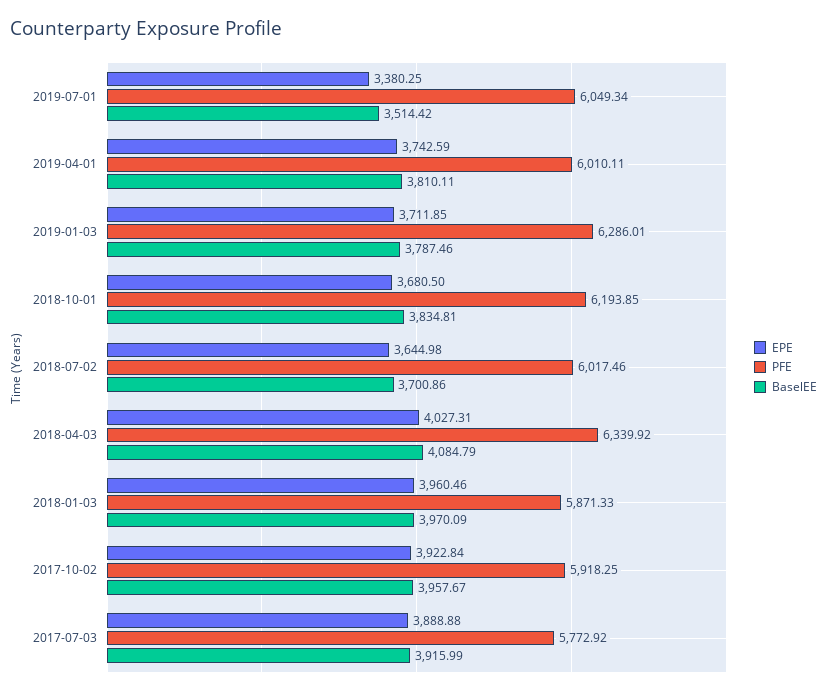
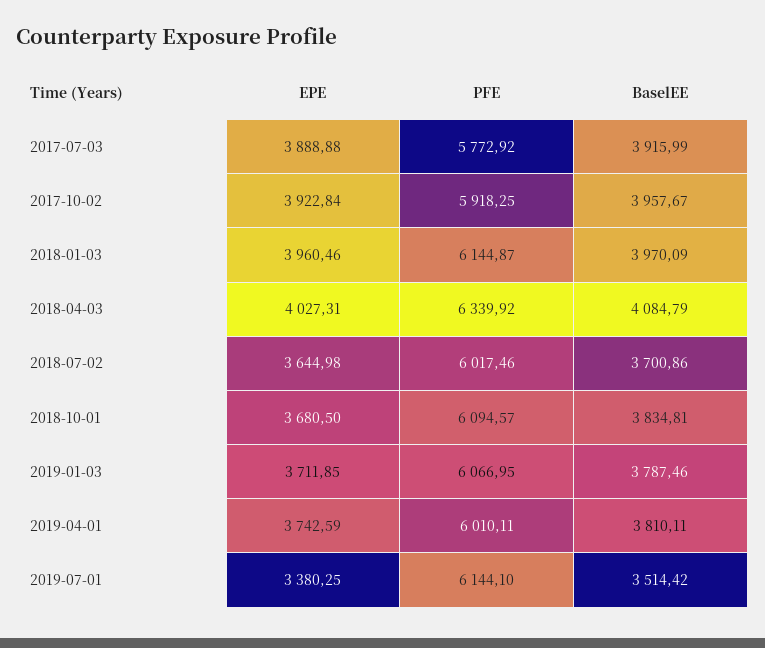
PFE, 2019-07-01: 6049.34 -> 6144.1
PFE, 2019-01-03: 6286.01 -> 6066.95
PFE, 2018-10-01: 6193.85 -> 6094.57
PFE, 2018-01-03: 5871.33 -> 6144.87

